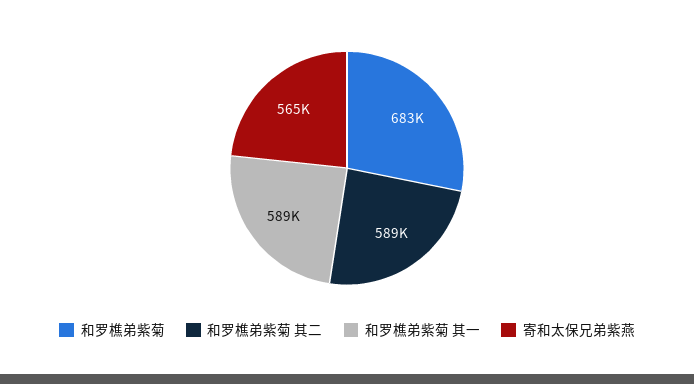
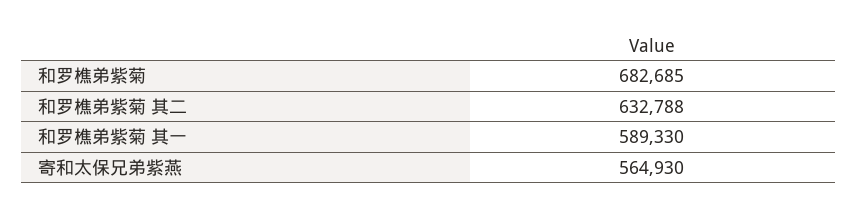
和罗樵弟紫菊 其二: 589000 -> 632788

